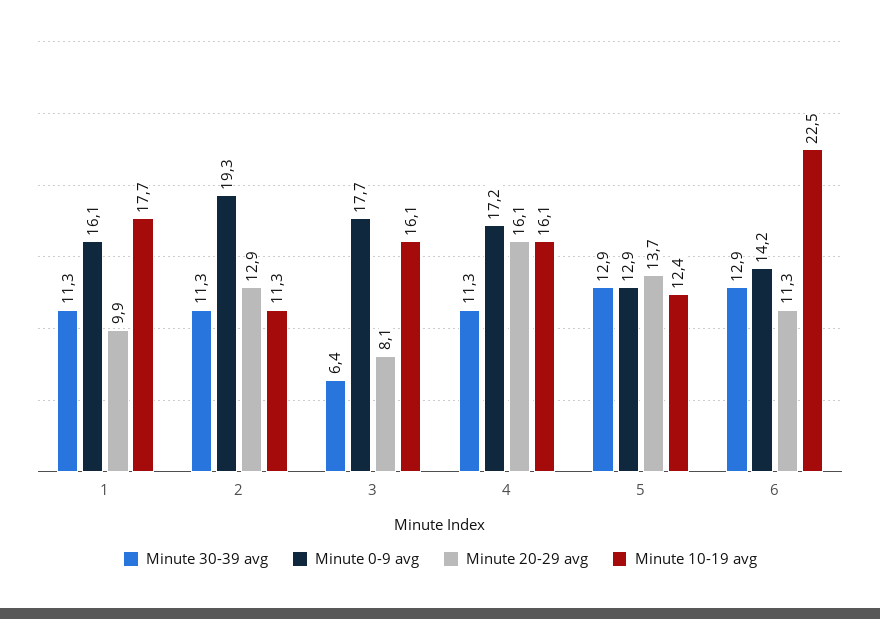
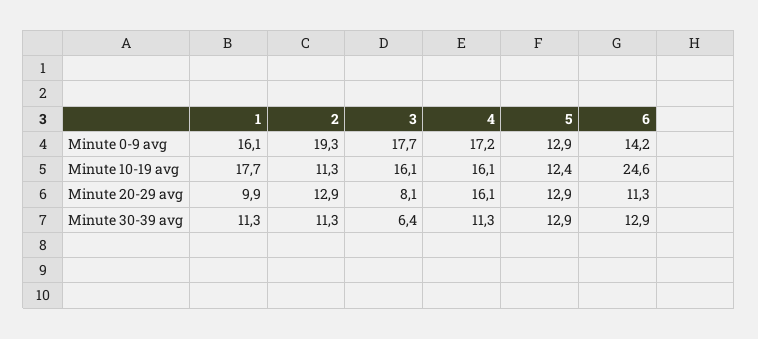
Minute 20-29 avg, 5: 13.7 -> 12.9
Minute 10-19 avg, 6: 22.5 -> 24.6

